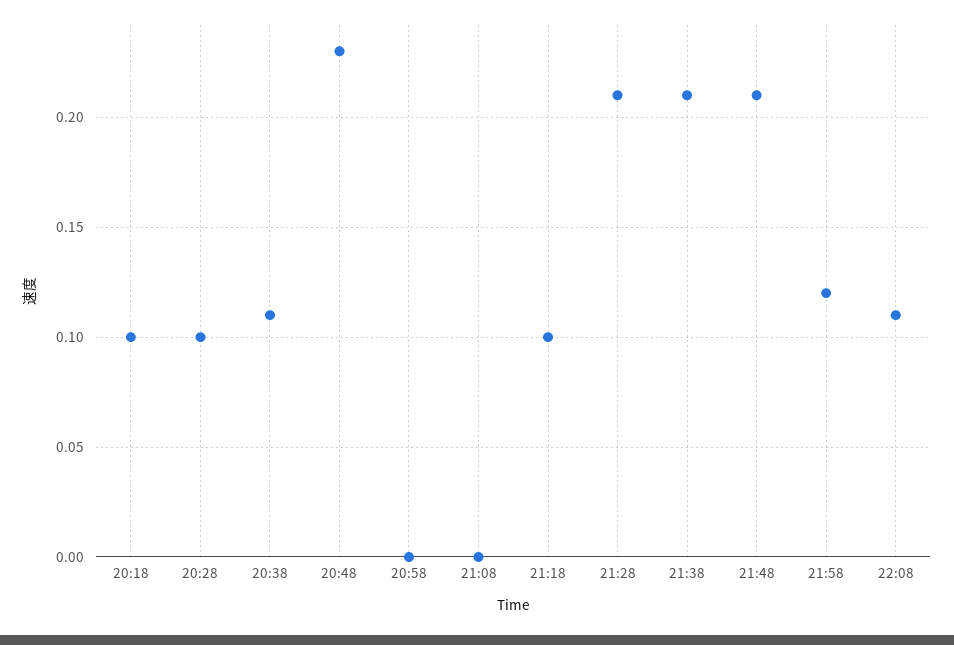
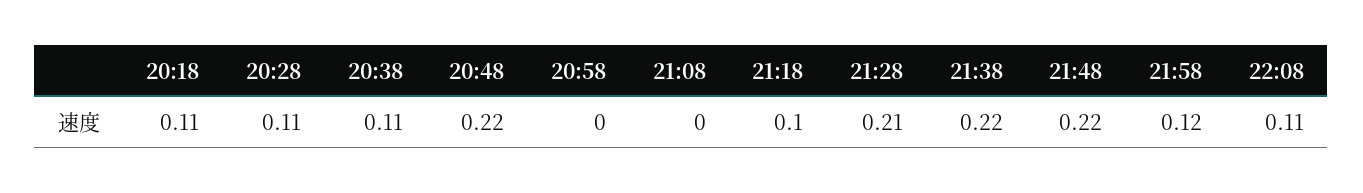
20:18: 0.1 -> 0.11
20:28: 0.1 -> 0.11
20:48: 0.23 -> 0.22
21:38: 0.21 -> 0.22
21:48: 0.21 -> 0.22

